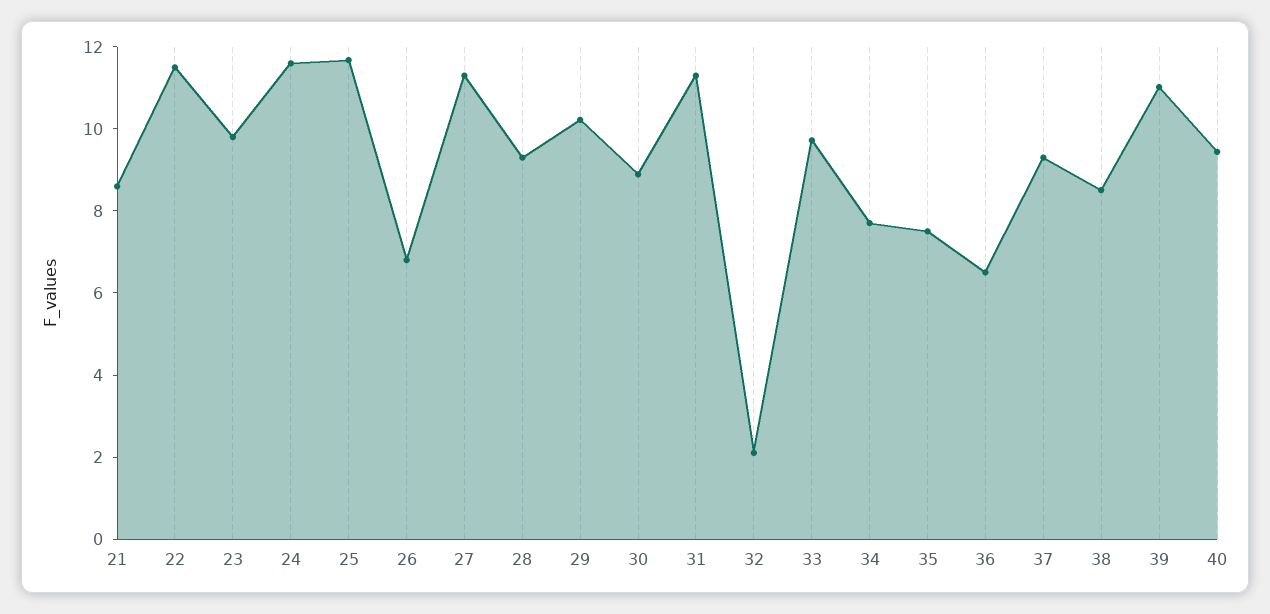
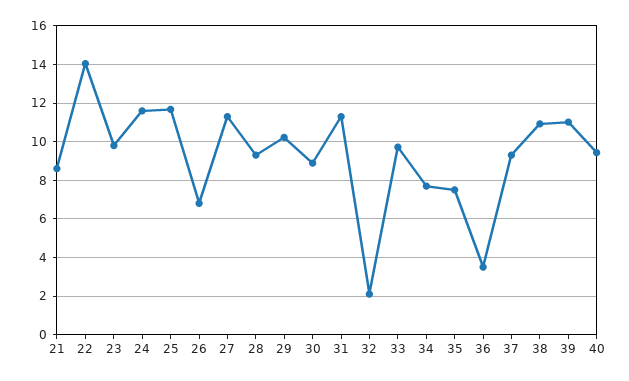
22: 11.5 -> 14
36: 6.5 -> 3.5
38: 8.5 -> 11

